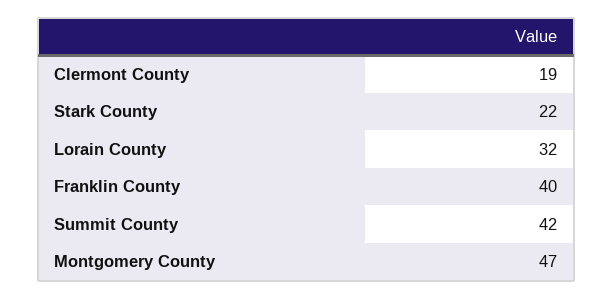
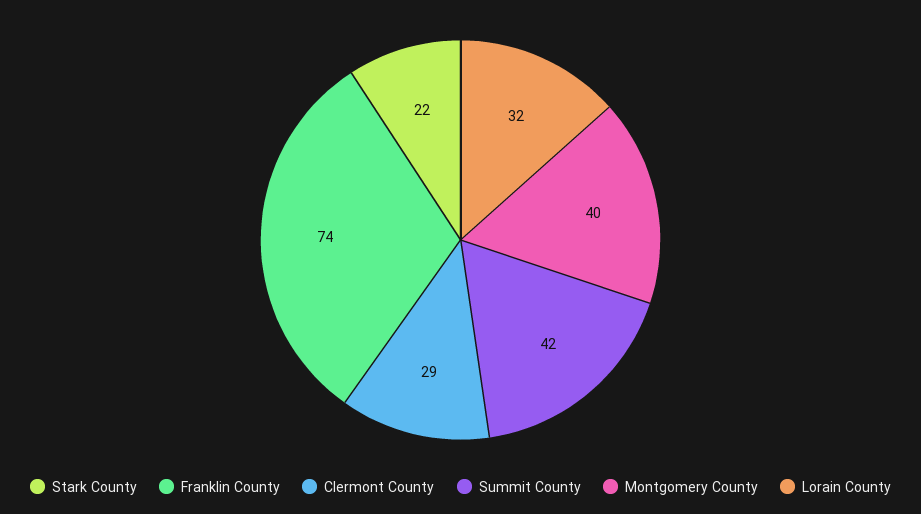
Clermont County: 19 -> 29
Franklin County: 40 -> 74
Montgomery County: 47 -> 40

